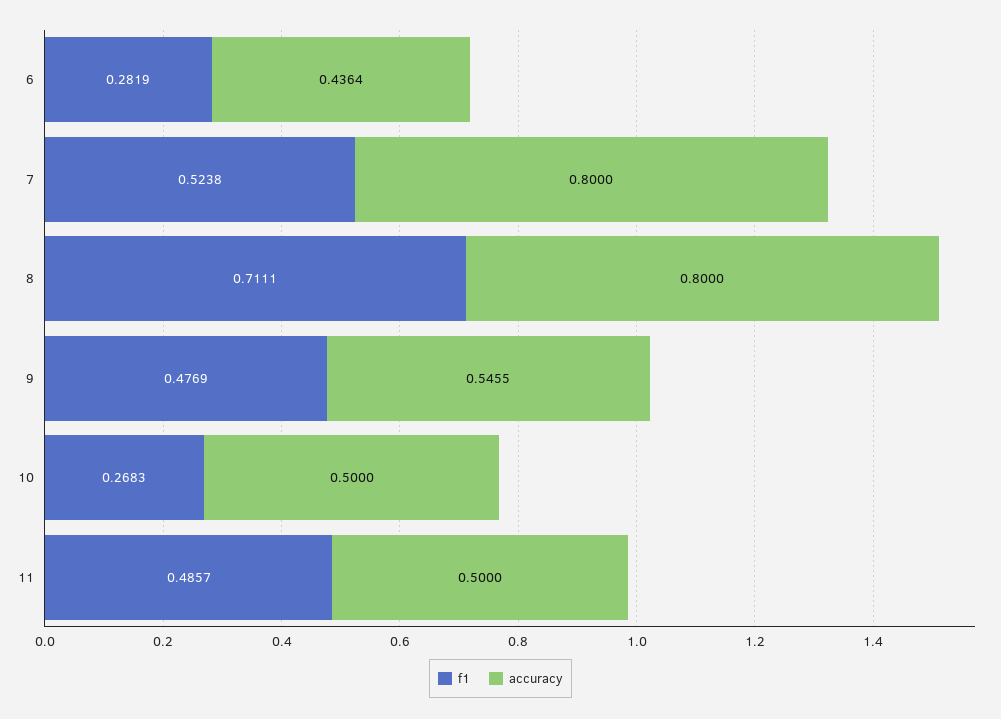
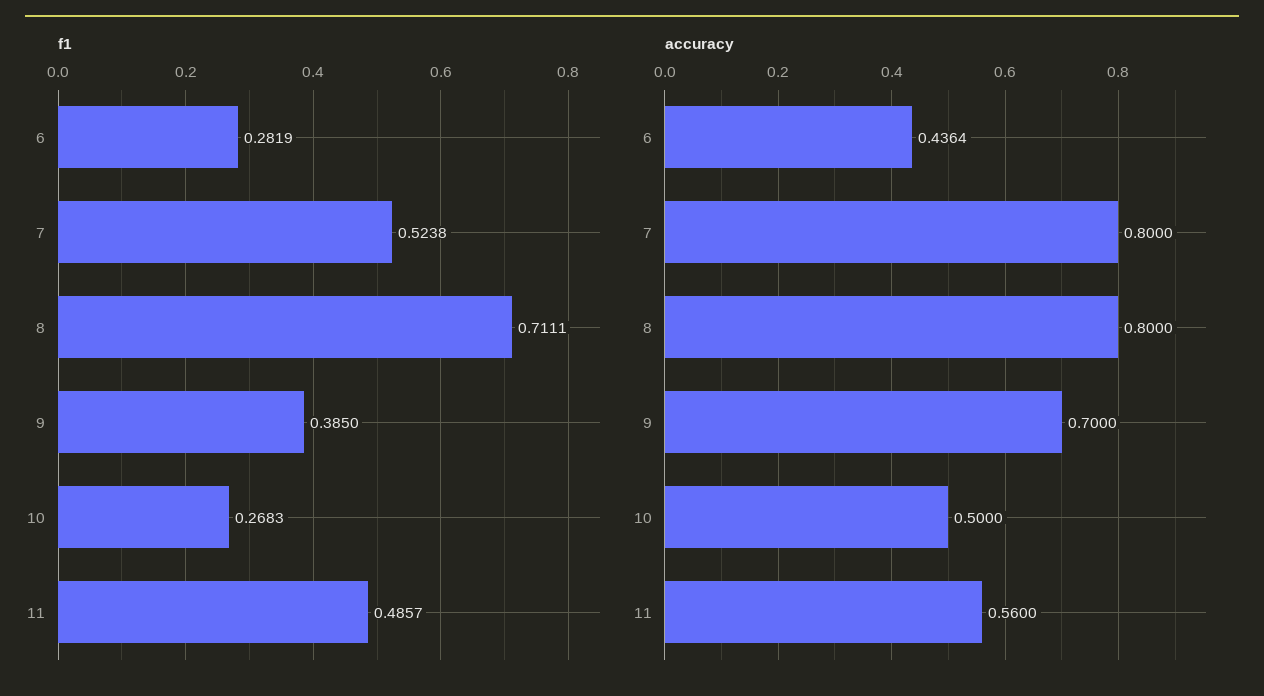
f1, 9: 0.4769 -> 0.385
accuracy, 9: 0.5455 -> 0.7
accuracy, 11: 0.5 -> 0.56

